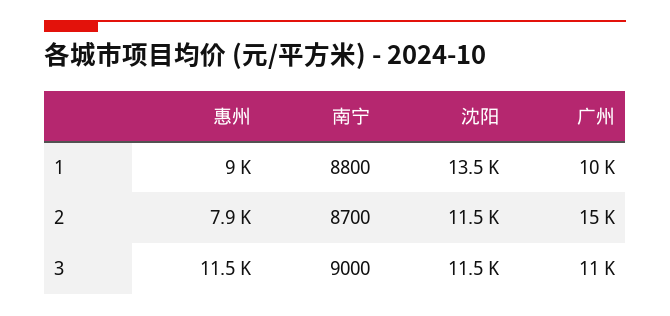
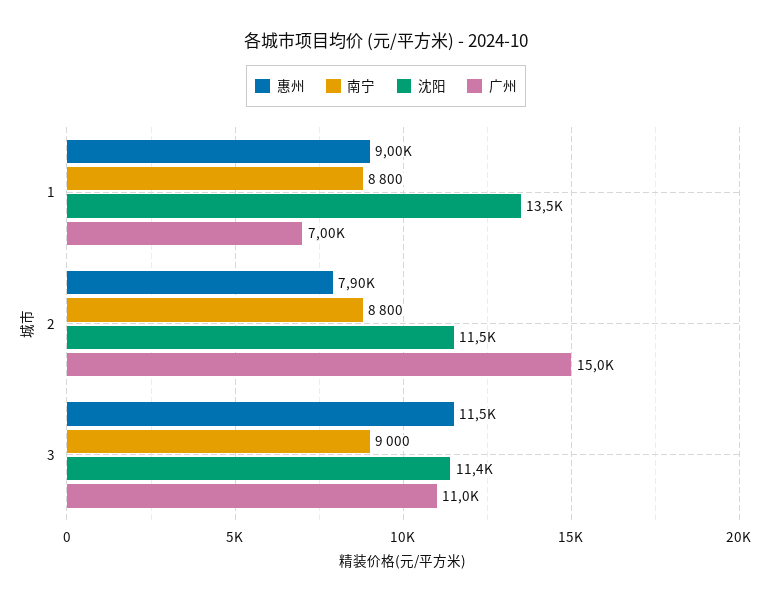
广州, 1: 10000 -> 7000
南宁, 2: 8700 -> 8800
沈阳, 3: 11500 -> 11400

